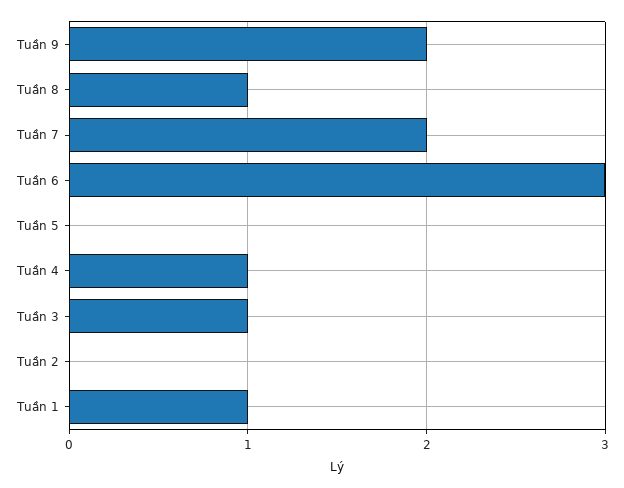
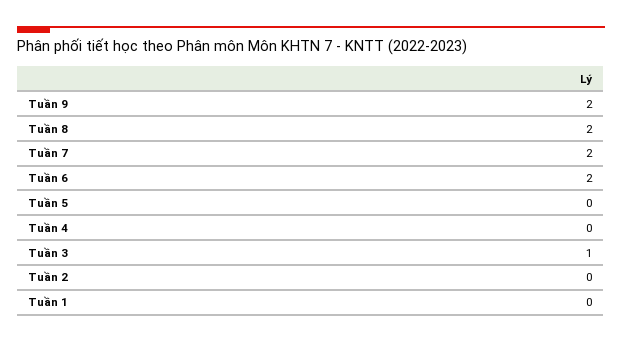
Tuần 8: 1 -> 2
Tuần 6: 3 -> 2
Tuần 4: 1 -> 0
Tuần 1: 1 -> 0

